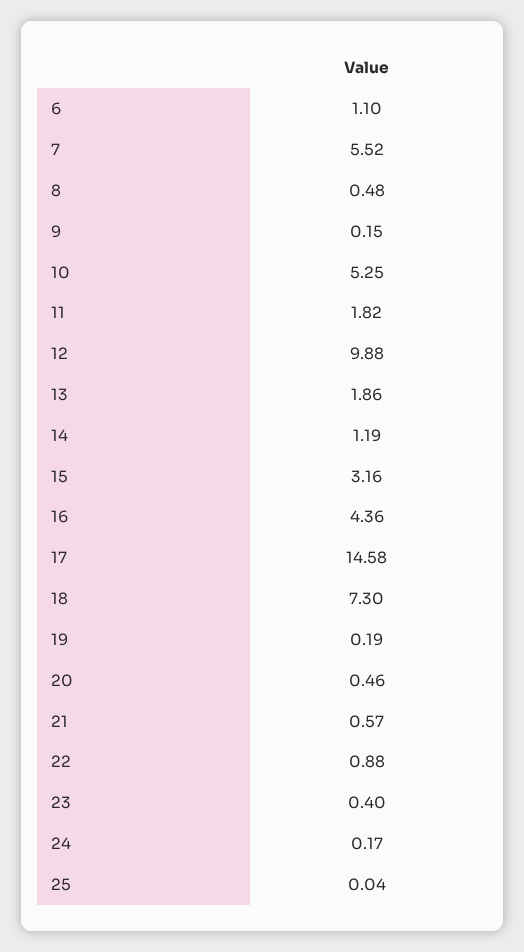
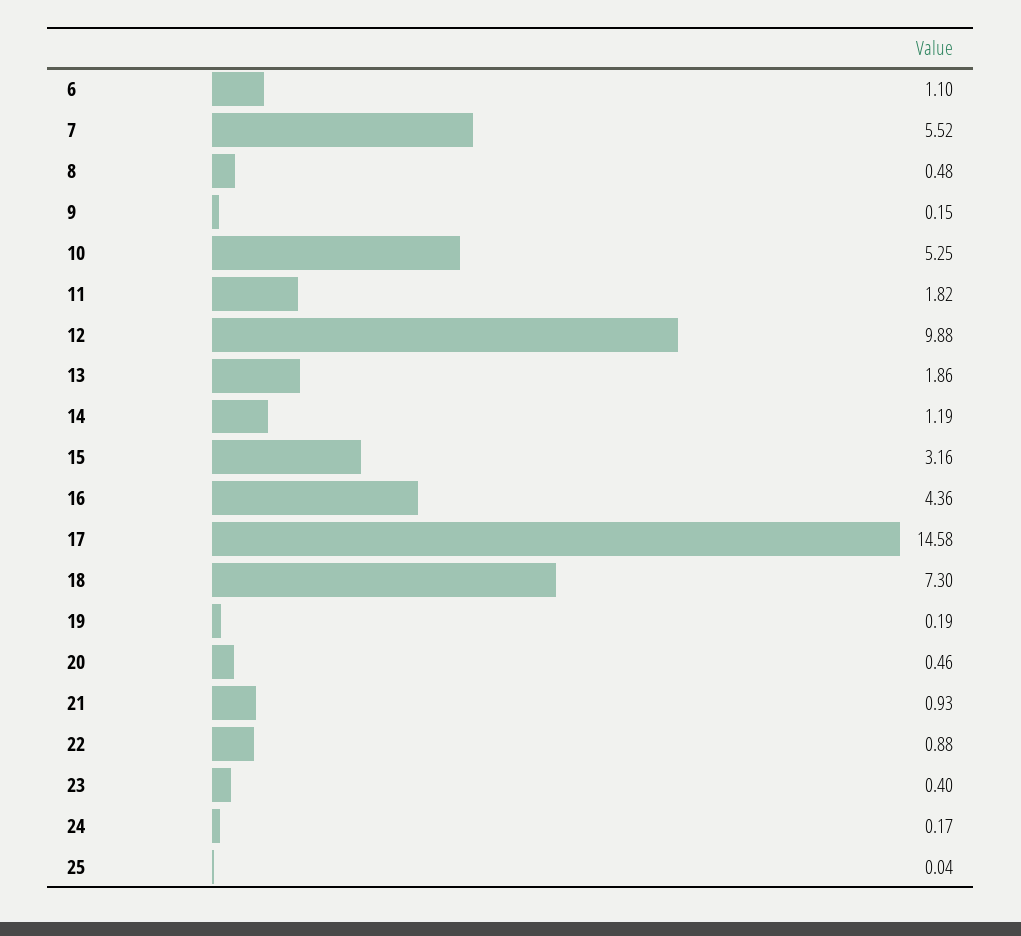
21: 0.57 -> 0.93

